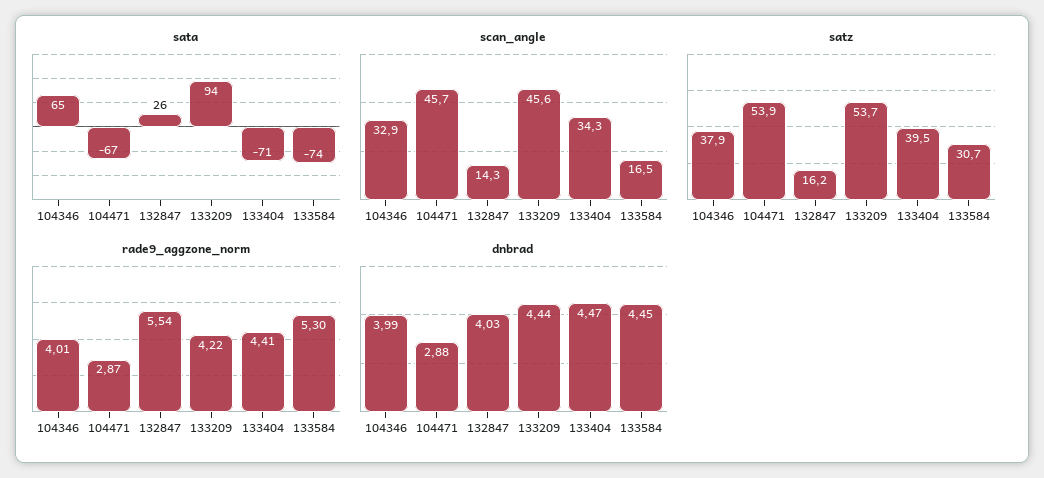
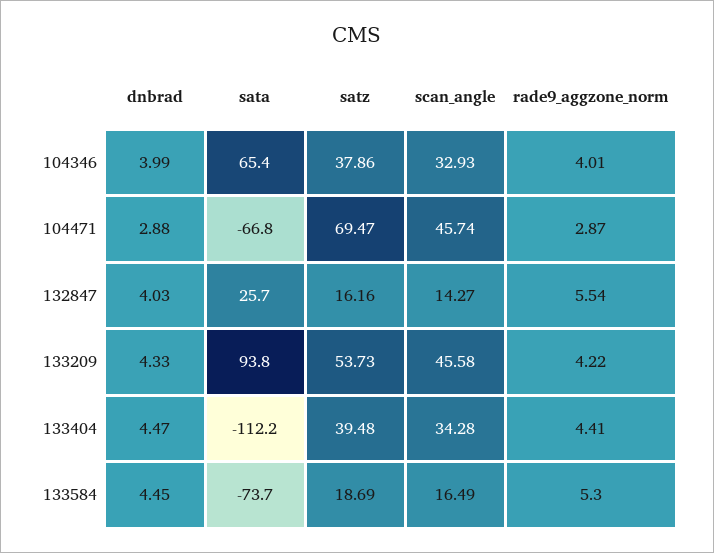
sata, 133404: -71 -> -112.2
satz, 104471: 53.9 -> 69.47
satz, 133584: 30.7 -> 18.69
dnbrad, 133209: 4.44 -> 4.33

